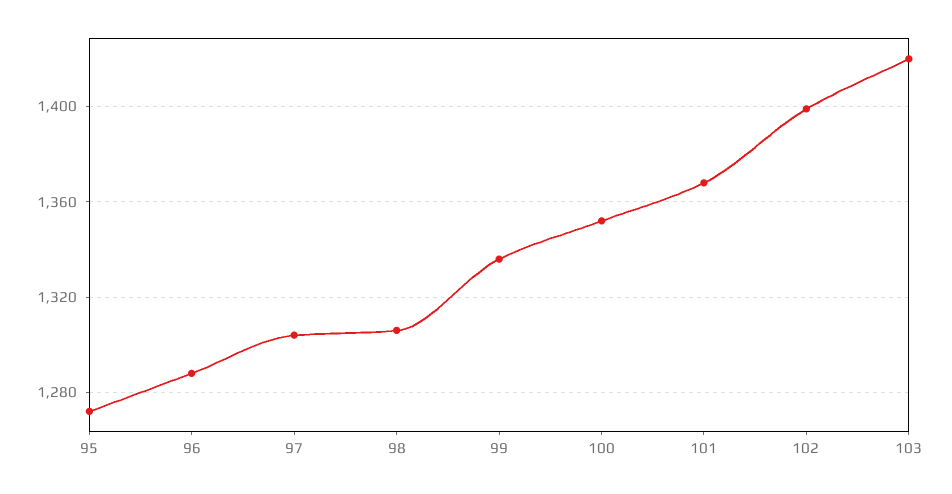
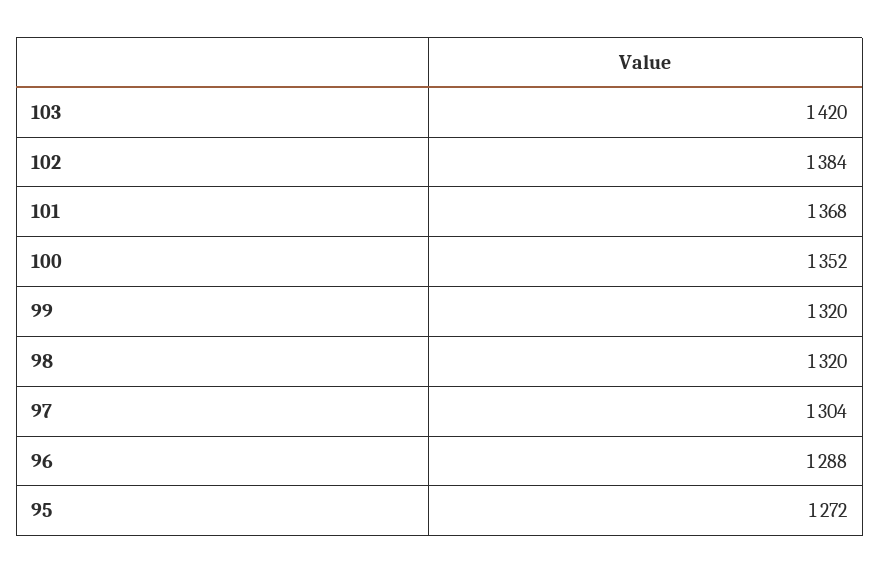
98: 1305 -> 1320
99: 1335 -> 1320
102: 1400 -> 1384

